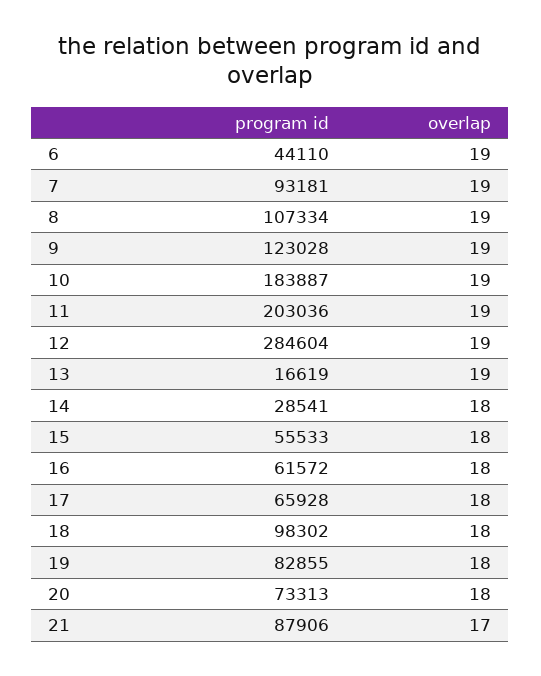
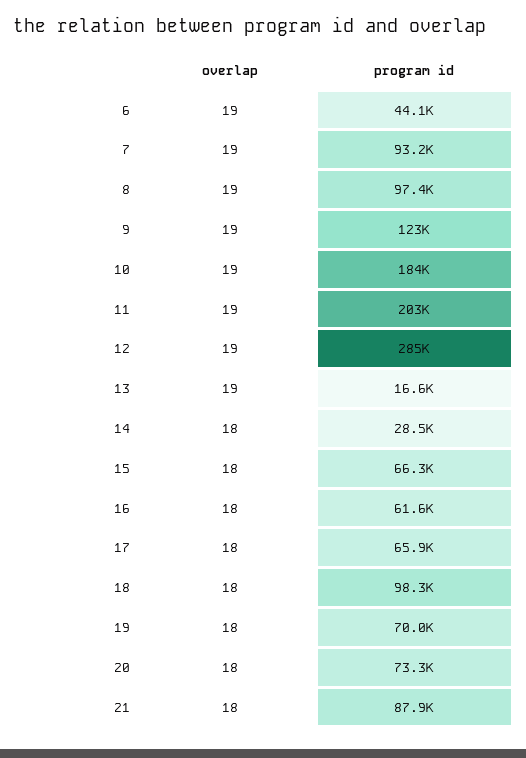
program id, 8: 107334 -> 97400
program id, 15: 55533 -> 66300
program id, 19: 82855 -> 70000
overlap, 21: 17 -> 18

